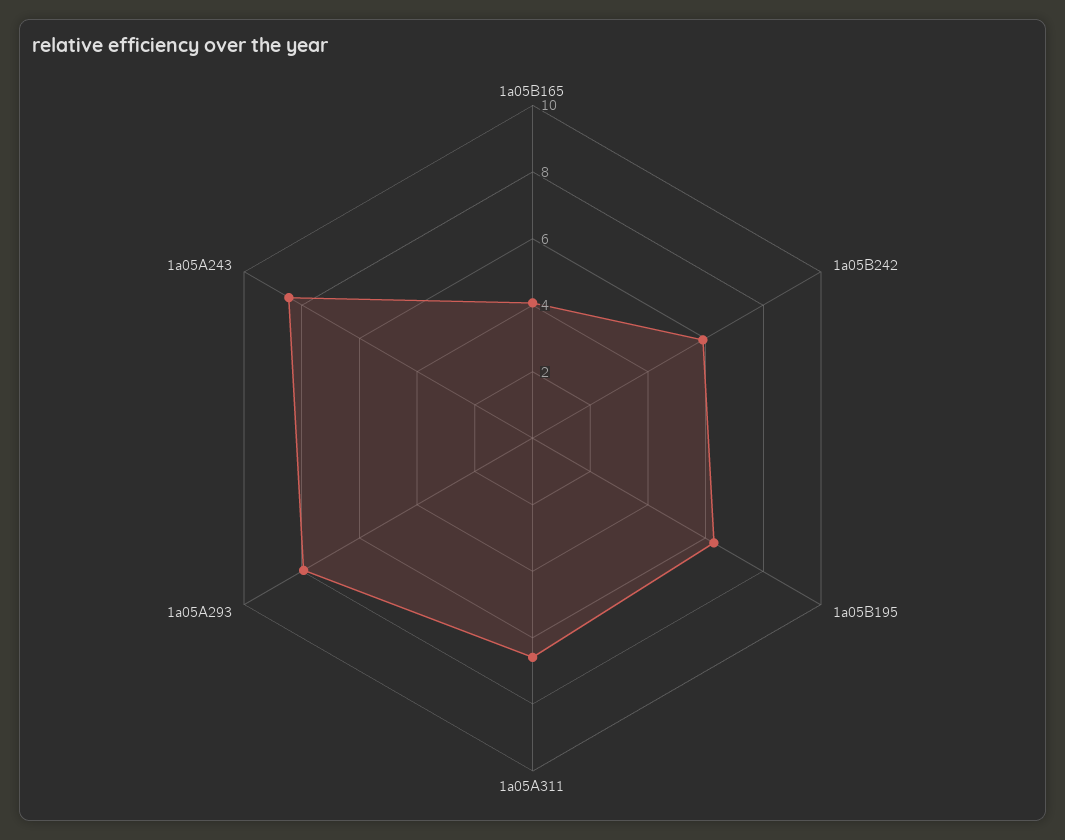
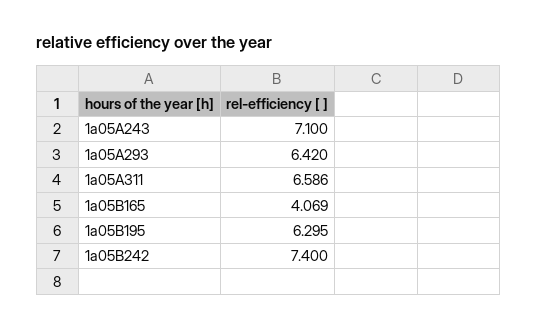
1a05B242: 6 -> 7.4
1a05A293: 8 -> 6.42
1a05A243: 8.5 -> 7.1

